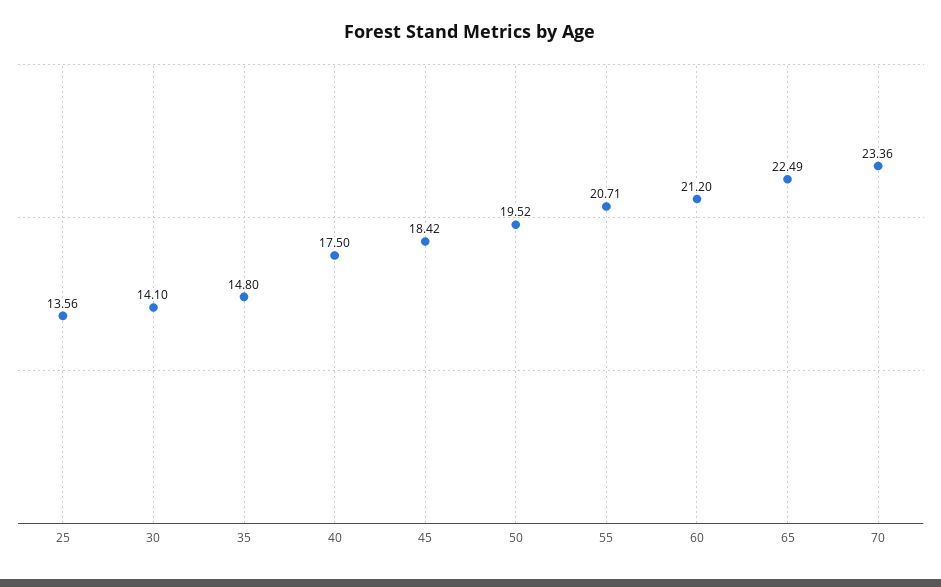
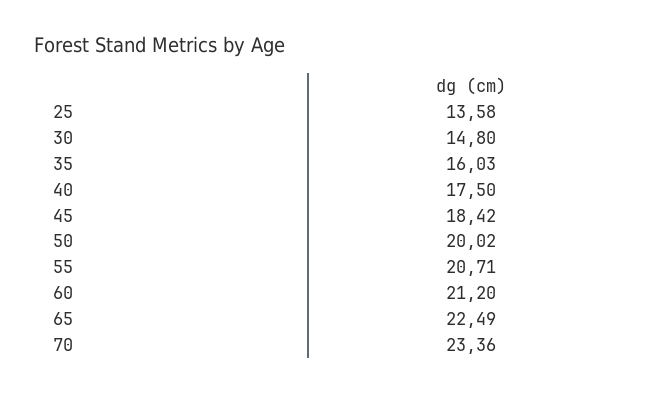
25: 13.56 -> 13.58
30: 14.1 -> 14.8
35: 14.8 -> 16.03
50: 19.52 -> 20.02

